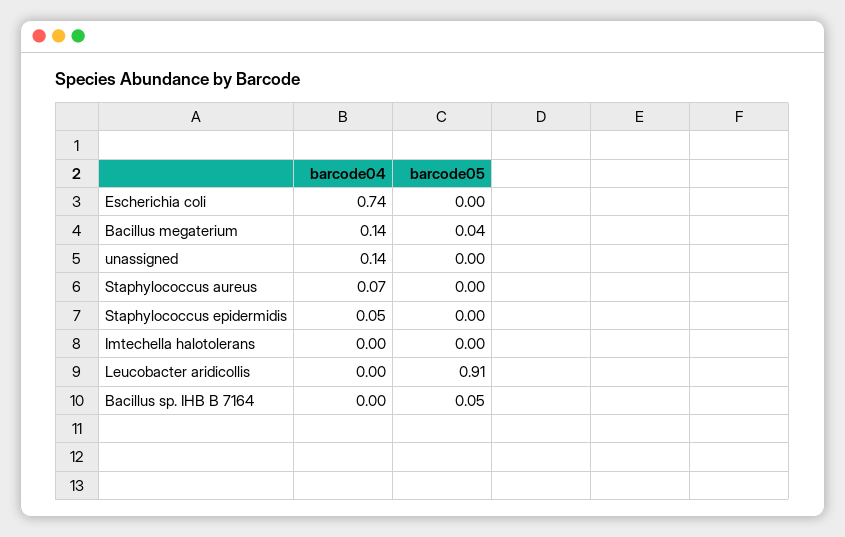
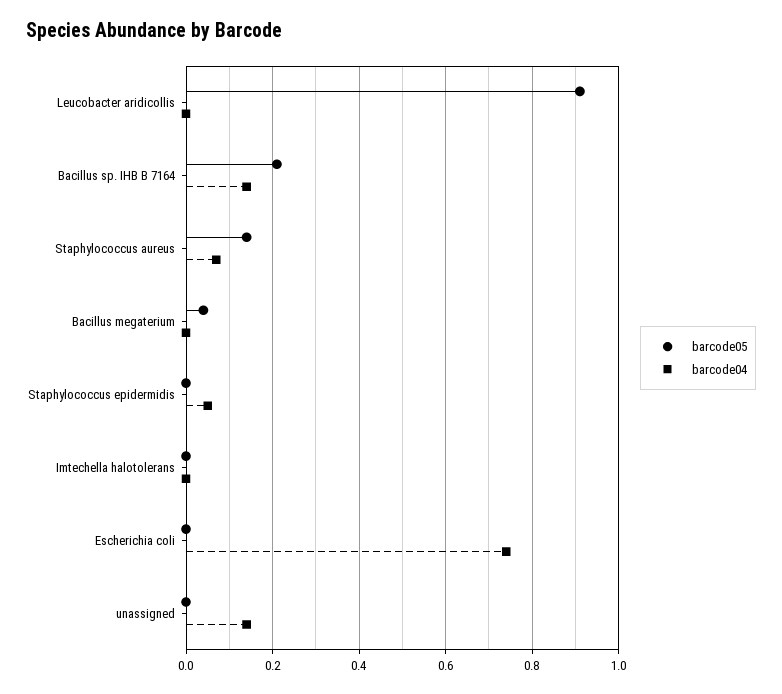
barcode04, Bacillus megaterium: 0.14 -> 0
barcode05, Staphylococcus aureus: 0 -> 0.15
barcode04, Bacillus sp. IHB B 7164: 0 -> 0.15
barcode05, Bacillus sp. IHB B 7164: 0.05 -> 0.2

